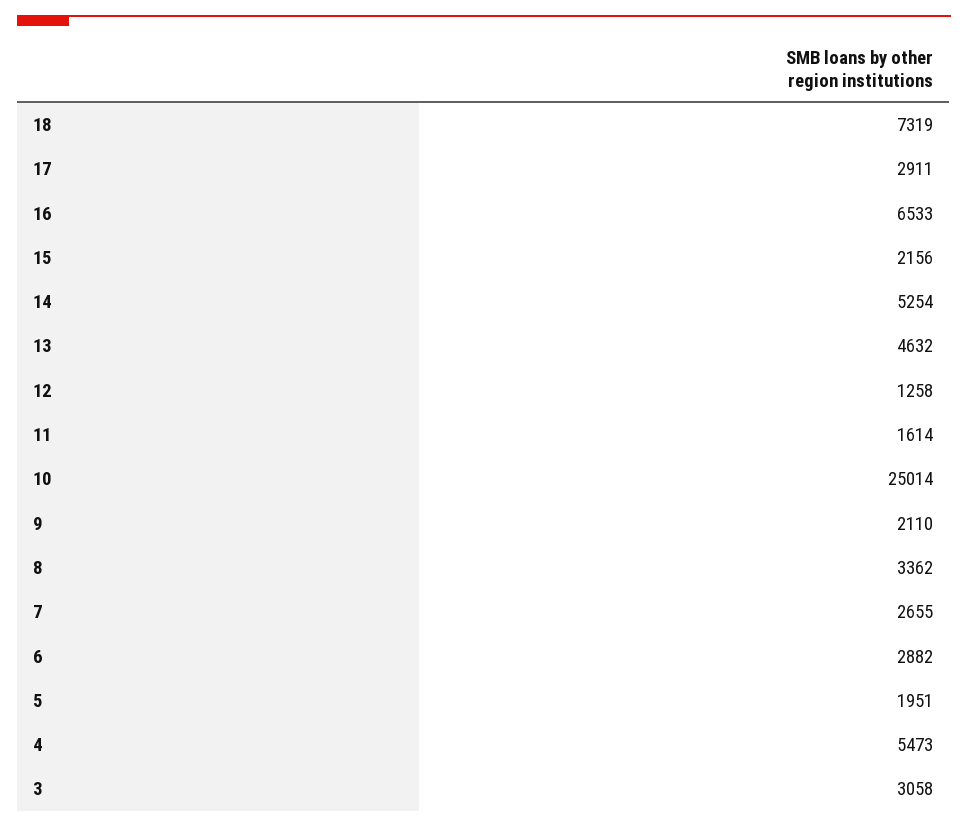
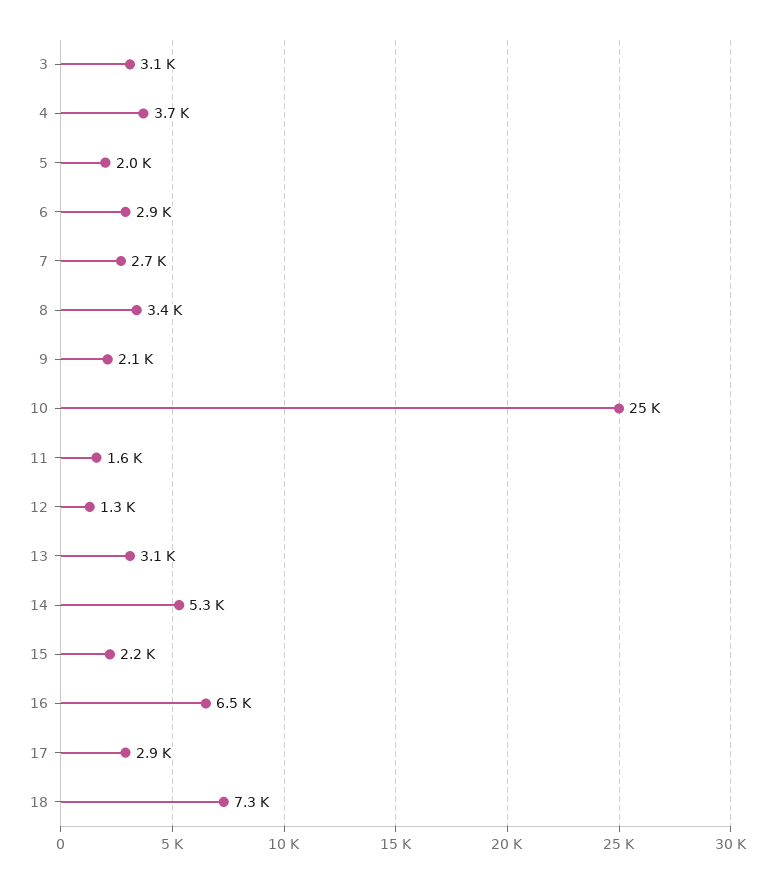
13: 4632 -> 3100
4: 5473 -> 3700

